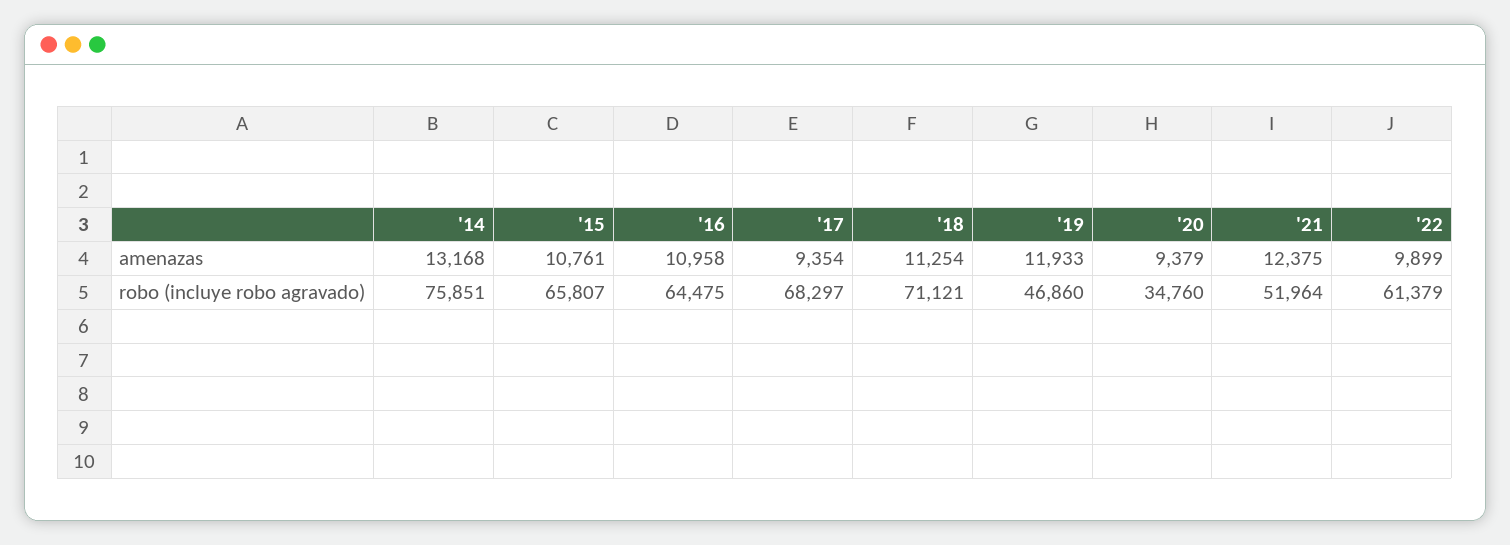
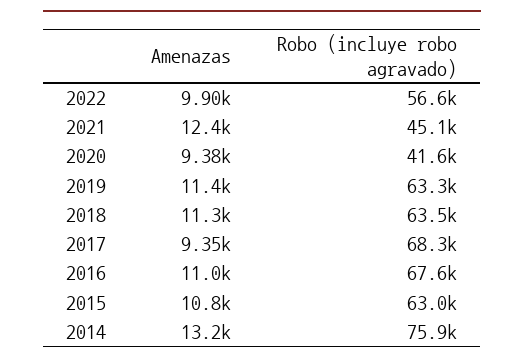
'19, amenazas: 11933 -> 11400
'15, robo (incluye robo agravado): 65807 -> 63000
'16, robo (incluye robo agravado): 64475 -> 67600
'18, robo (incluye robo agravado): 71121 -> 63500
'19, robo (incluye robo agravado): 46860 -> 63300
'20, robo (incluye robo agravado): 34760 -> 41600
'21, robo (incluye robo agravado): 51964 -> 45100
'22, robo (incluye robo agravado): 61379 -> 56600

